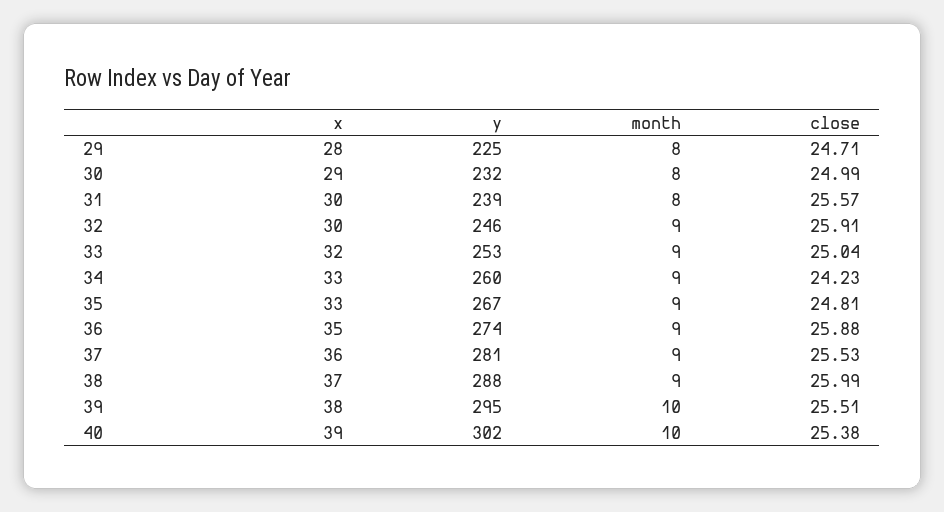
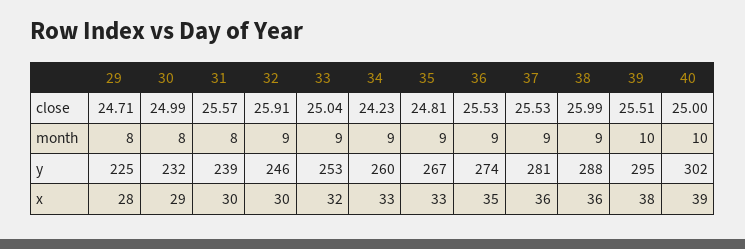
close, 36: 25.88 -> 25.53
x, 38: 37 -> 36
close, 40: 25.38 -> 25

